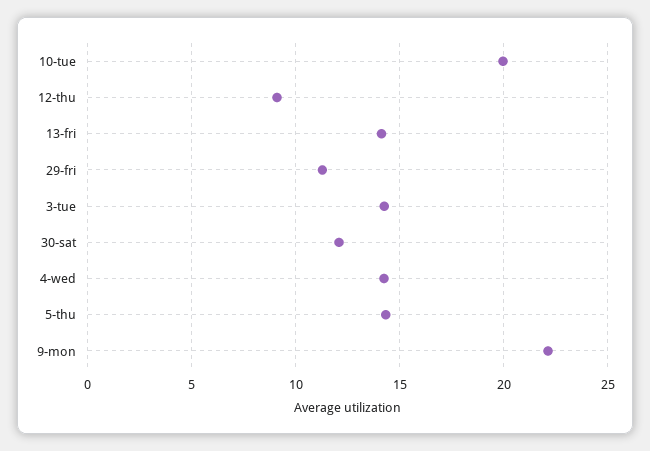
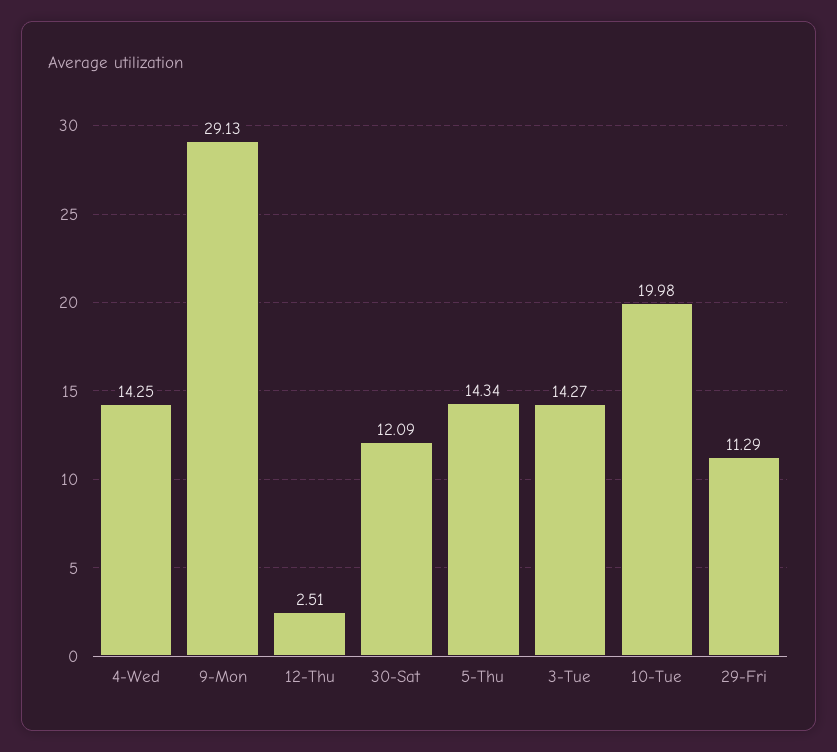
12-thu: 9 -> 2.51
13-fri: 14 -> none
9-mon: 22 -> 29.13

